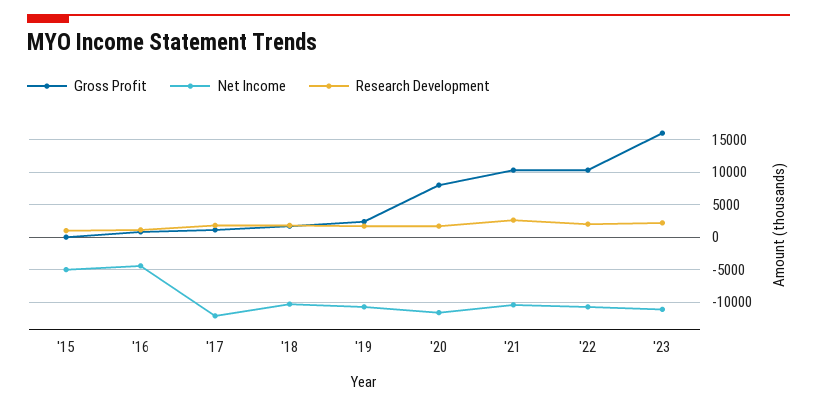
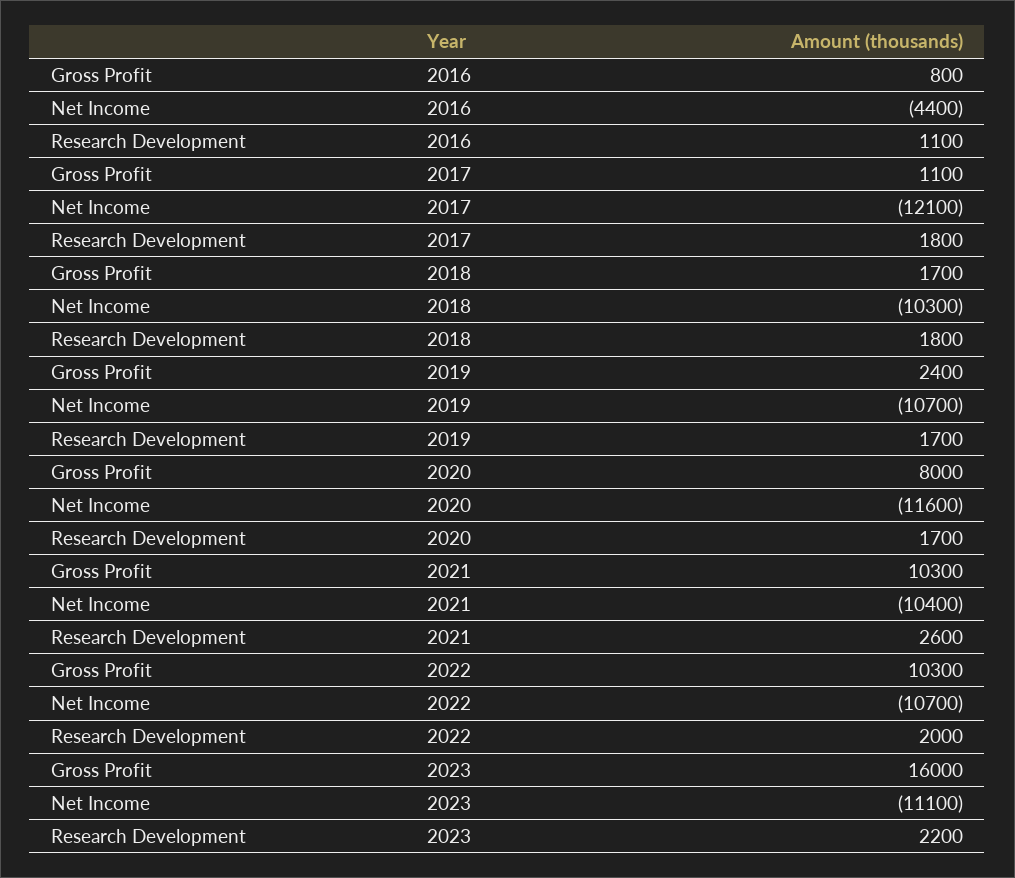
Gross Profit, '15: 0 -> none
Net Income, '15: -5000 -> none
Research Development, '15: 1000 -> none

